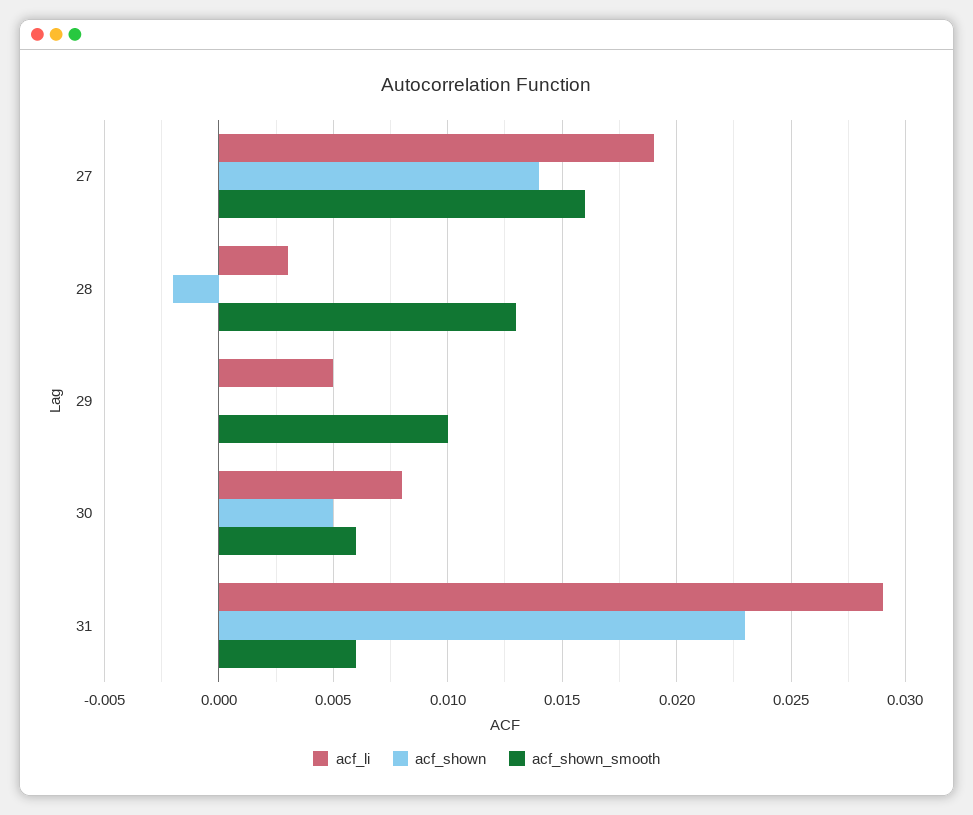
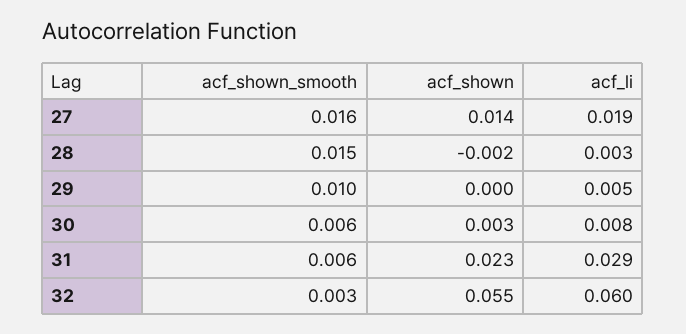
acf_shown_smooth, 28: 0.013 -> 0.015
acf_shown, 30: 0.005 -> 0.003
acf_shown_smooth, 32: none -> 0.003
acf_shown, 32: none -> 0.055
acf_li, 32: none -> 0.06

